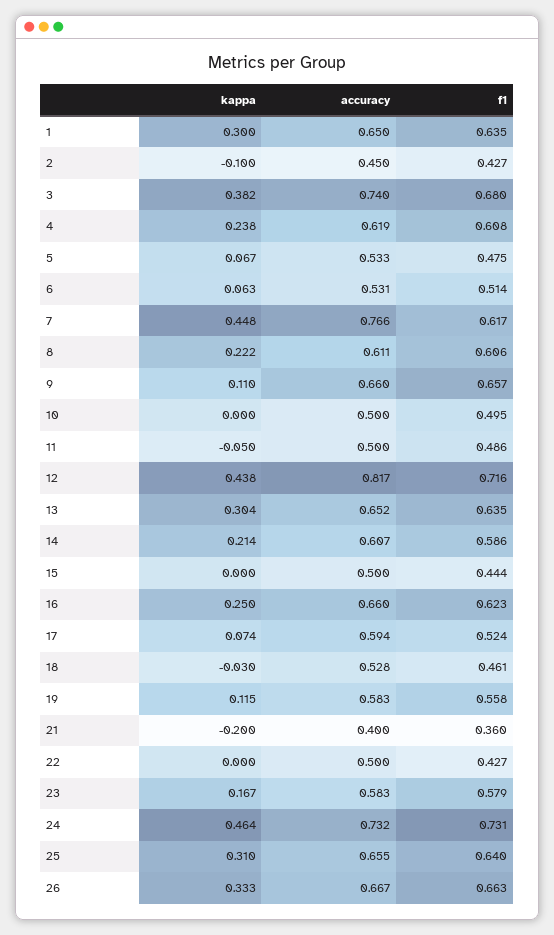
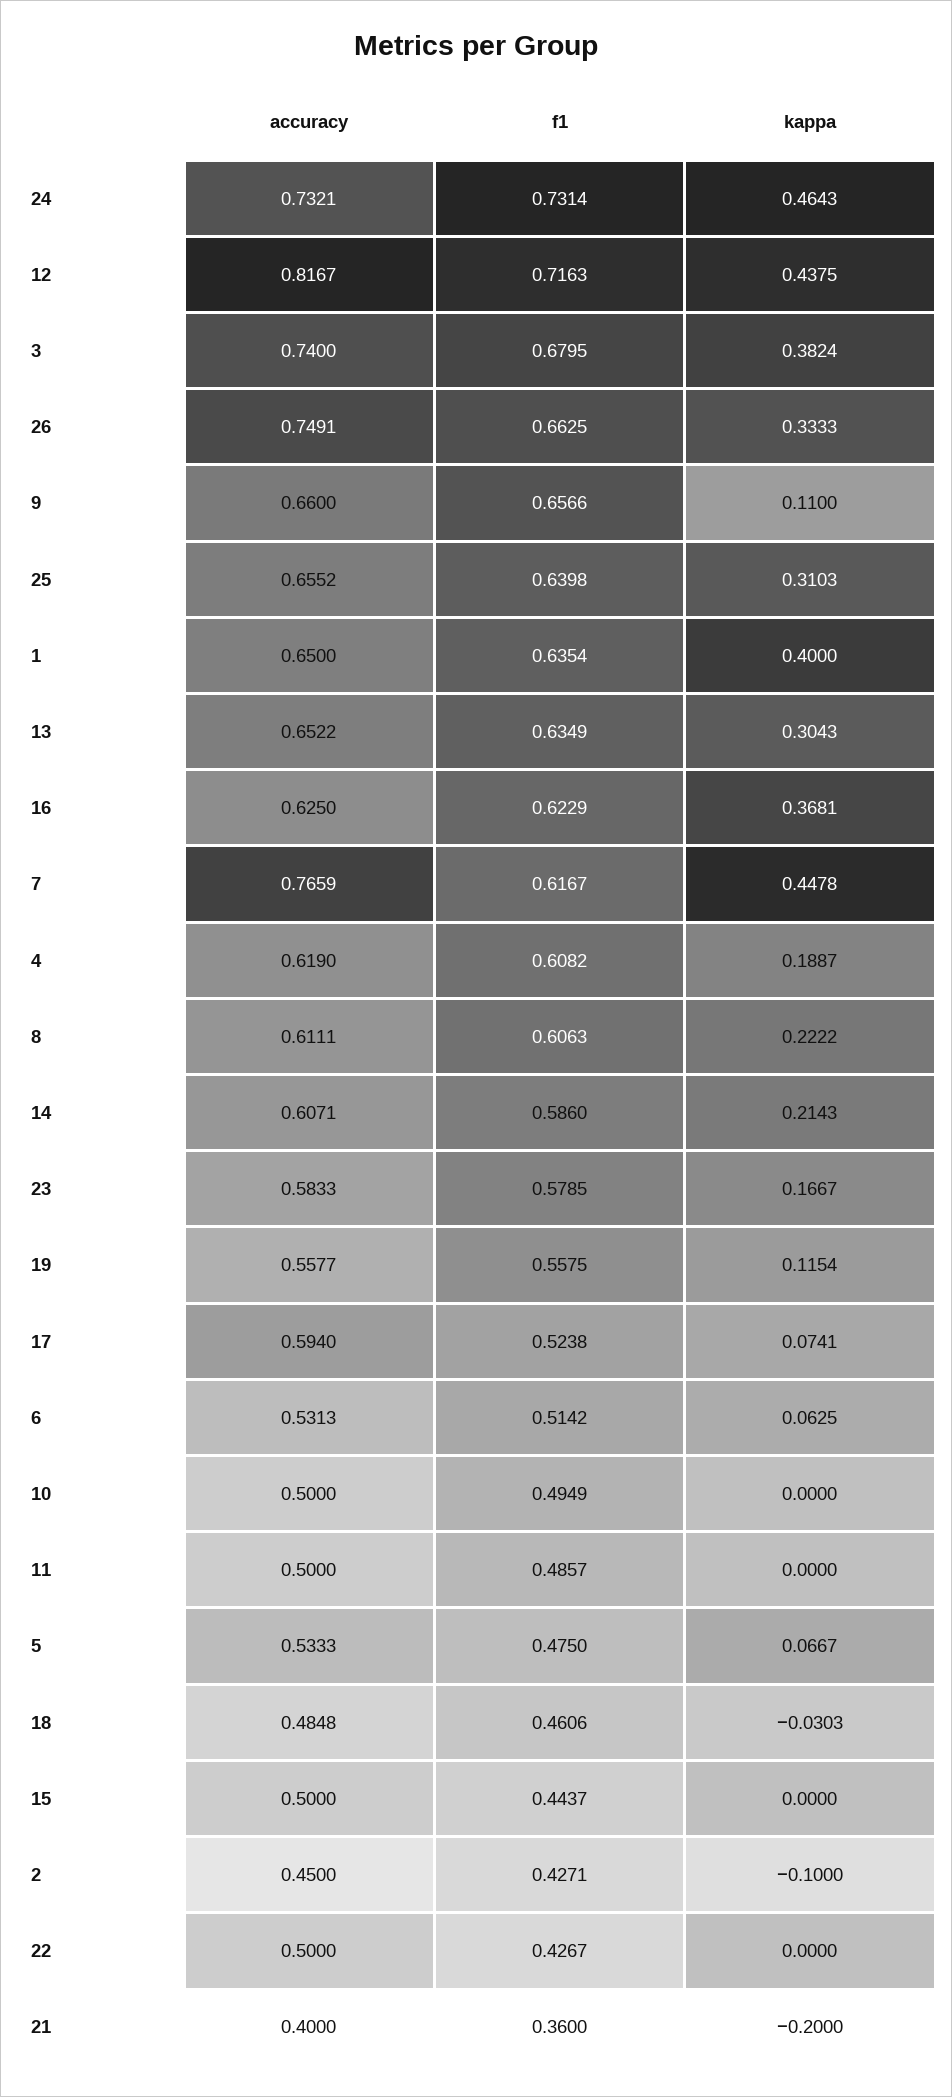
kappa, 1: 0.3 -> 0.4
kappa, 4: 0.238 -> 0.1887
kappa, 11: -0.05 -> 0
kappa, 16: 0.25 -> 0.3681
accuracy, 16: 0.66 -> 0.625
accuracy, 18: 0.528 -> 0.4848
accuracy, 19: 0.583 -> 0.5577
accuracy, 26: 0.667 -> 0.7491

